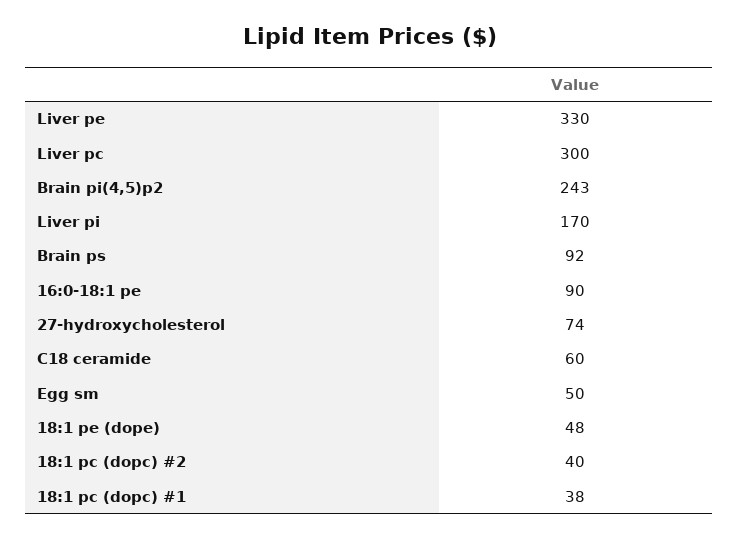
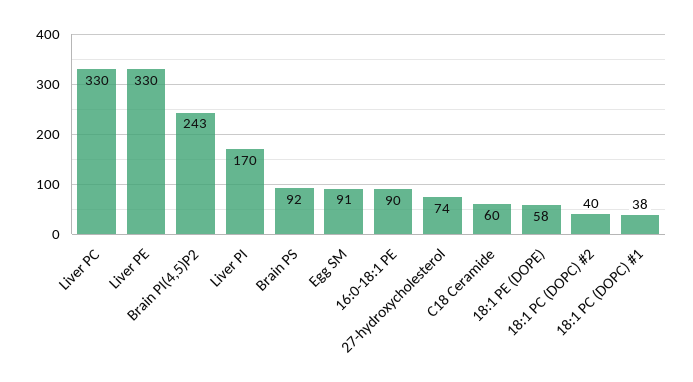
Liver pc: 300 -> 330
Egg sm: 50 -> 91
18:1 pe (dope): 48 -> 58

